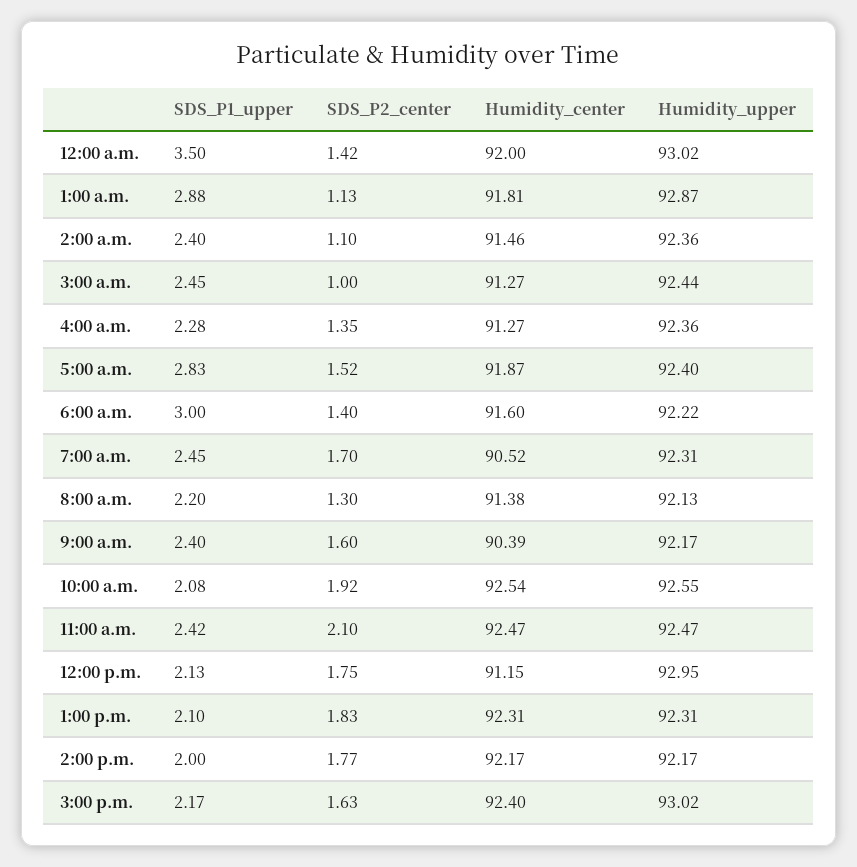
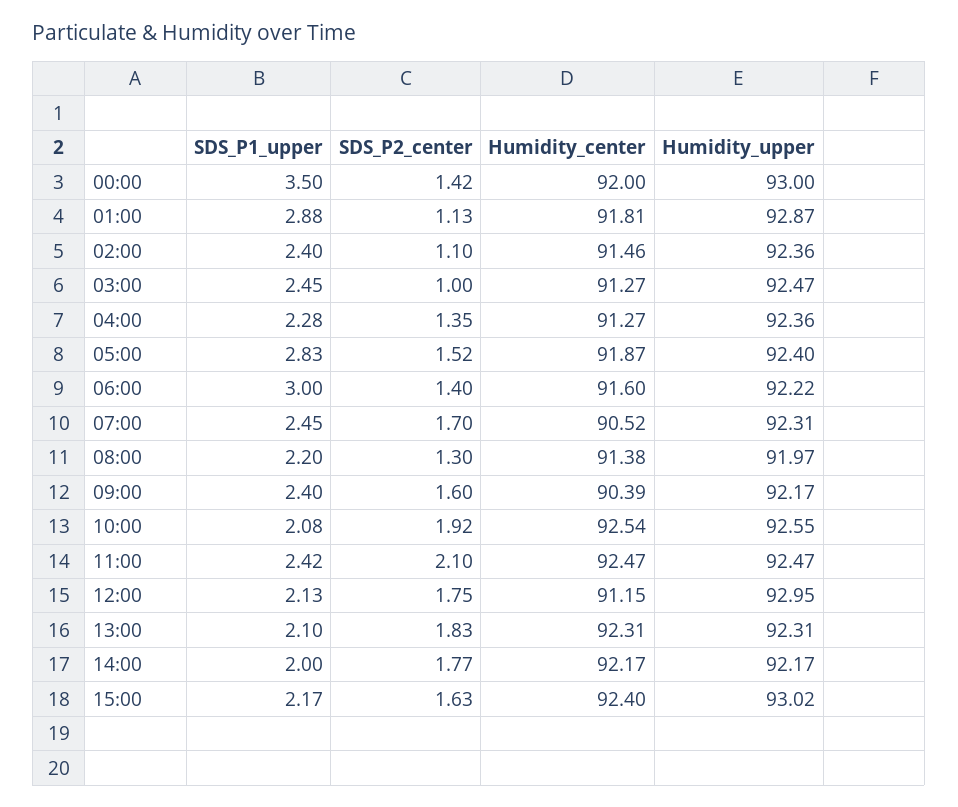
Humidity_upper, 12:00 a.m.: 93.02 -> 93
Humidity_upper, 3:00 a.m.: 92.44 -> 92.47
Humidity_upper, 8:00 a.m.: 92.13 -> 91.97

